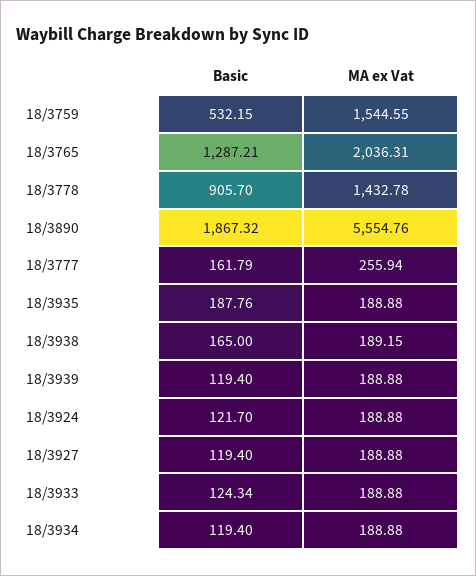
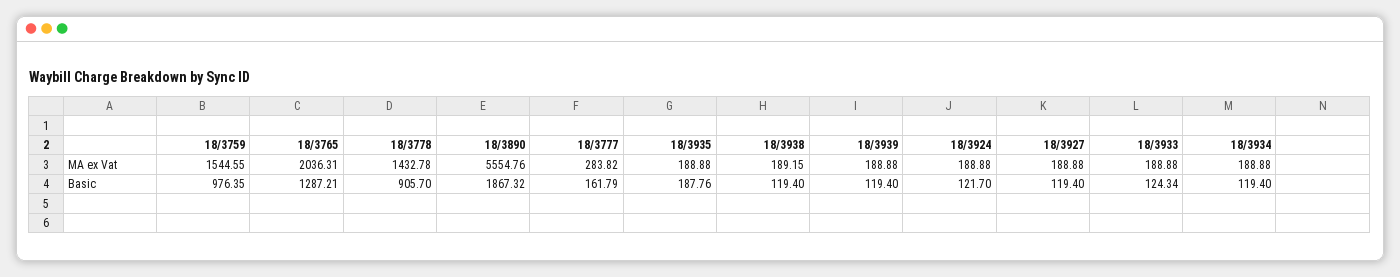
Basic, 18/3759: 532.15 -> 976.35
MA ex Vat, 18/3777: 255.94 -> 283.82
Basic, 18/3938: 165 -> 119.4

